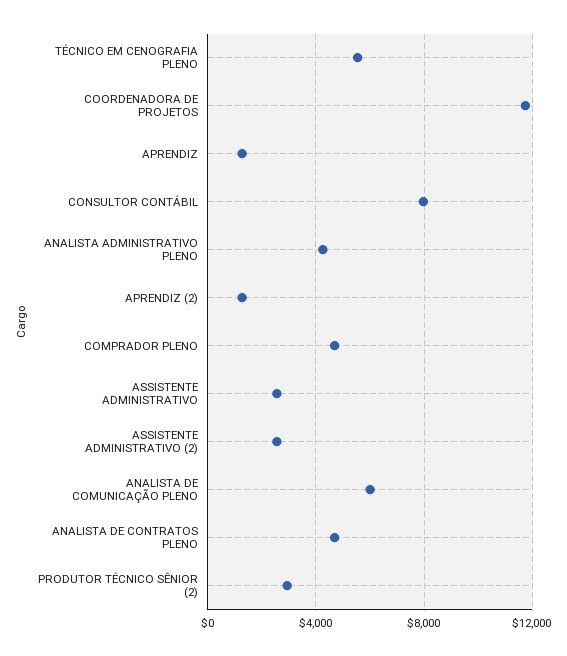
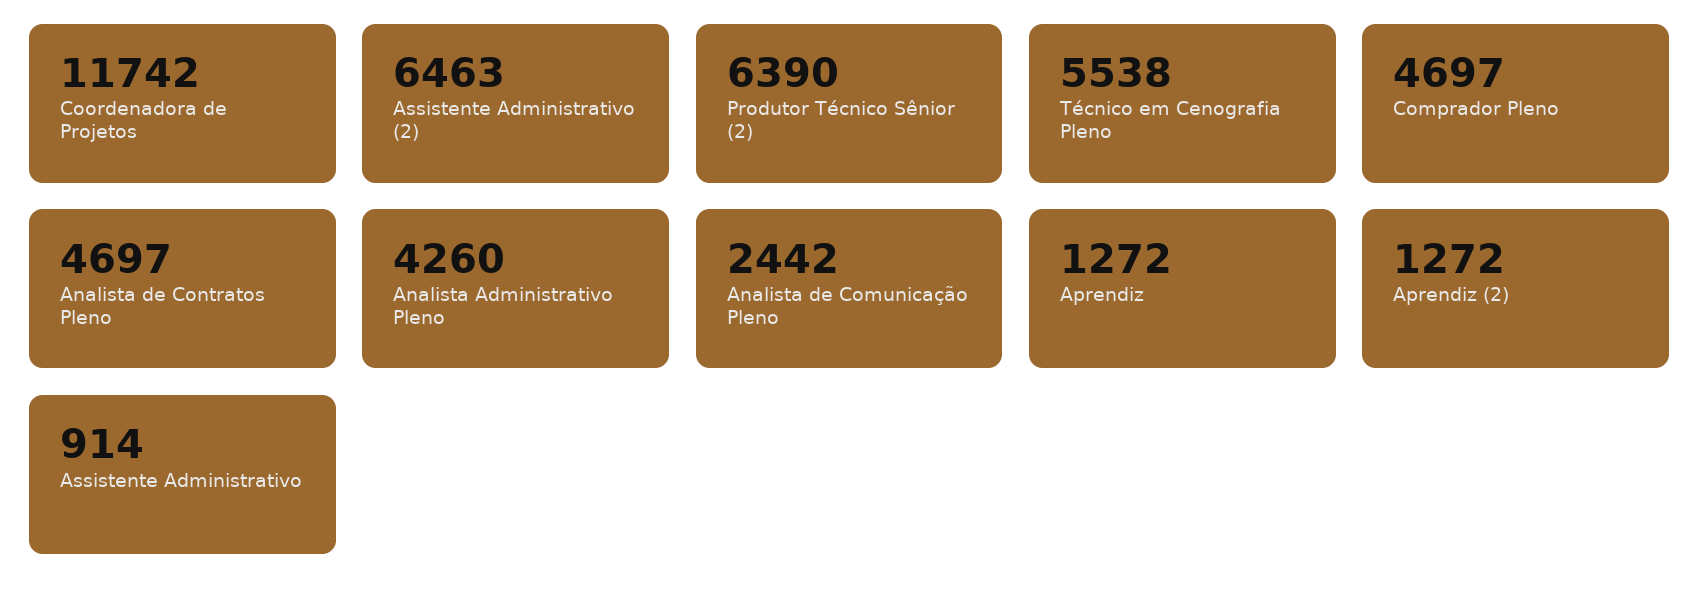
CONSULTOR CONTÁBIL: 8000 -> none
ASSISTENTE ADMINISTRATIVO: 2500 -> 914
ASSISTENTE ADMINISTRATIVO (2): 2500 -> 6463
ANALISTA DE COMUNICAÇÃO PLENO: 6000 -> 2442
PRODUTOR TÉCNICO SÊNIOR (2): 3000 -> 6390

